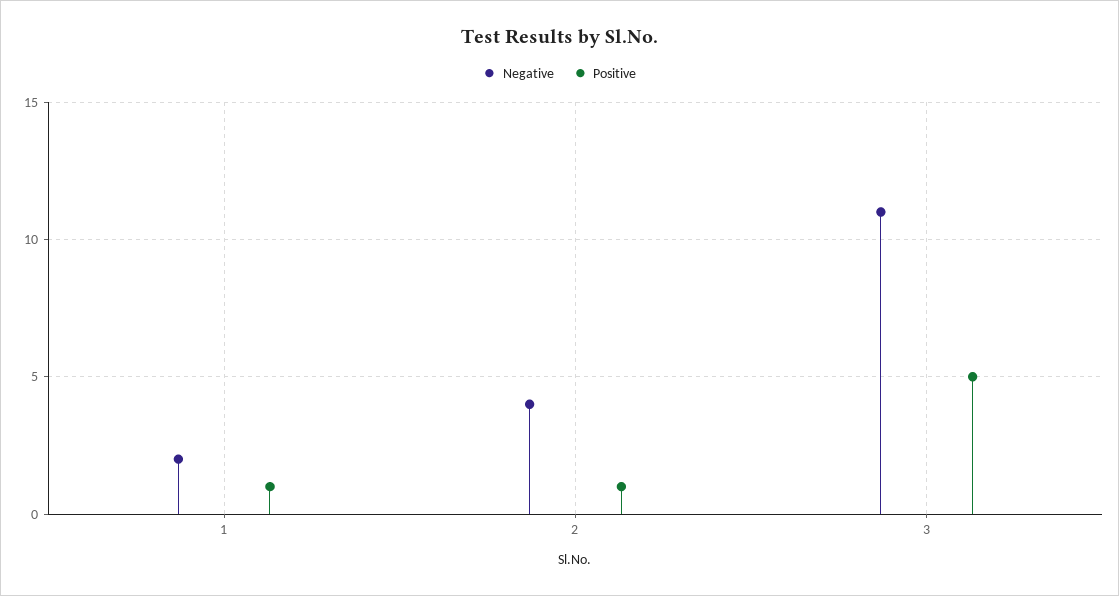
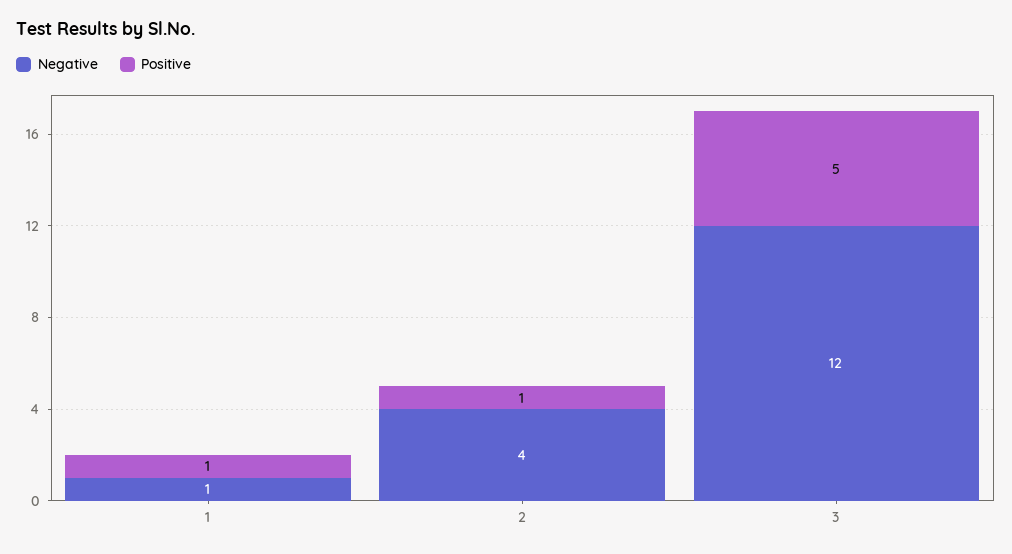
Negative, 1: 2 -> 1
Negative, 3: 11 -> 12

